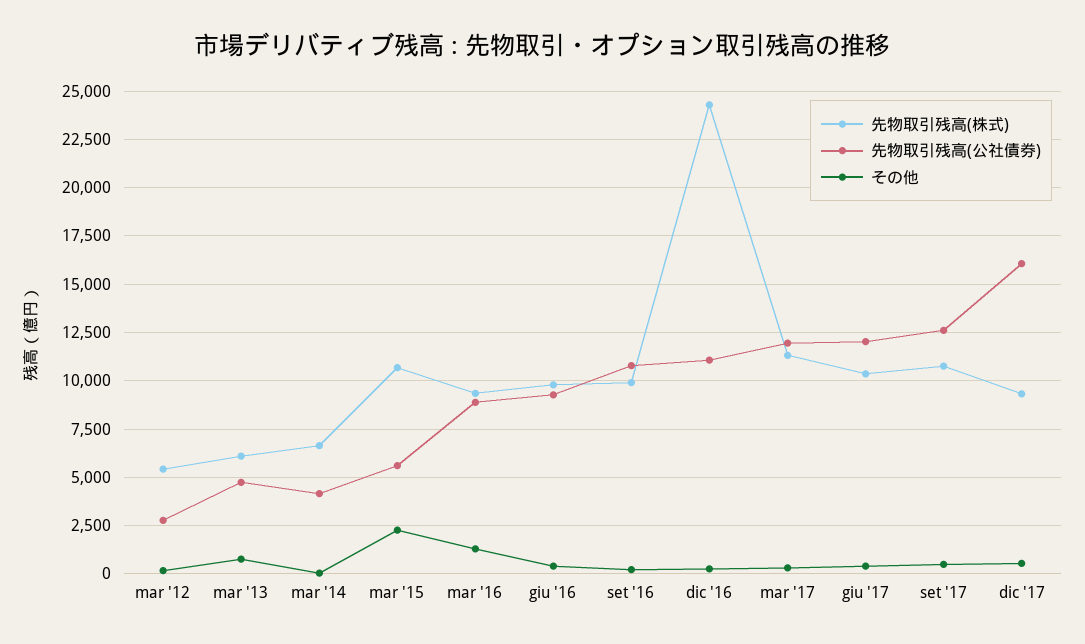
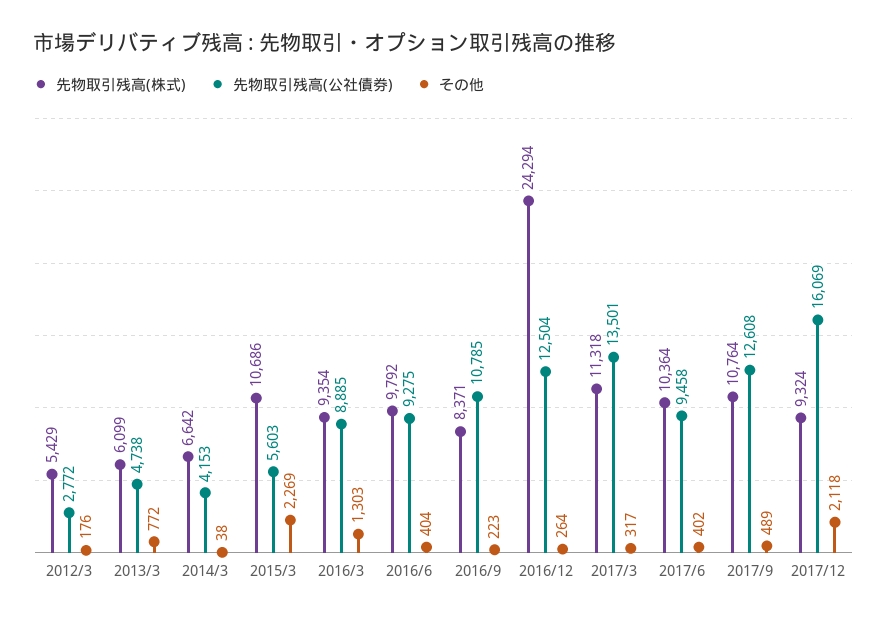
先物取引残高(株式), set '16: 10000 -> 8371
先物取引残高(公社債券), dic '16: 11000 -> 12504
先物取引残高(公社債券), mar '17: 12000 -> 13501
先物取引残高(公社債券), giu '17: 12000 -> 9458
その他, dic '17: 500 -> 2118

